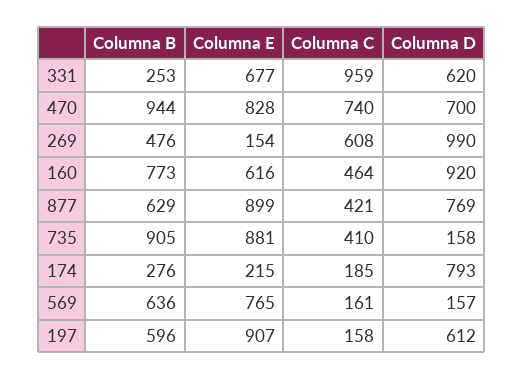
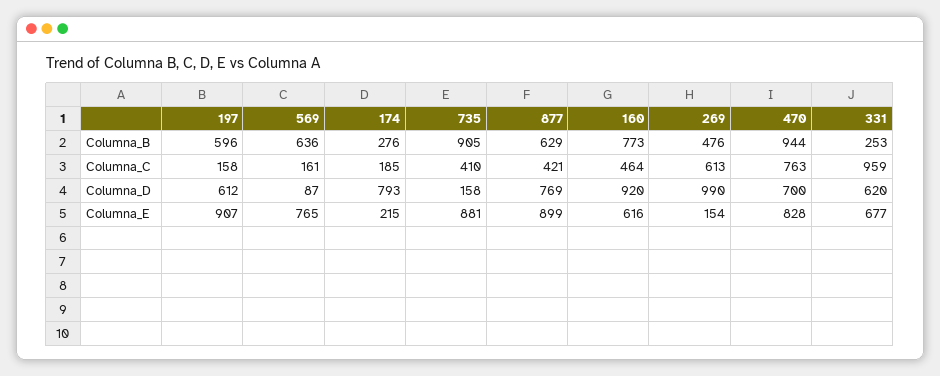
Columna C, 470: 740 -> 763
Columna C, 269: 608 -> 613
Columna D, 569: 157 -> 87

